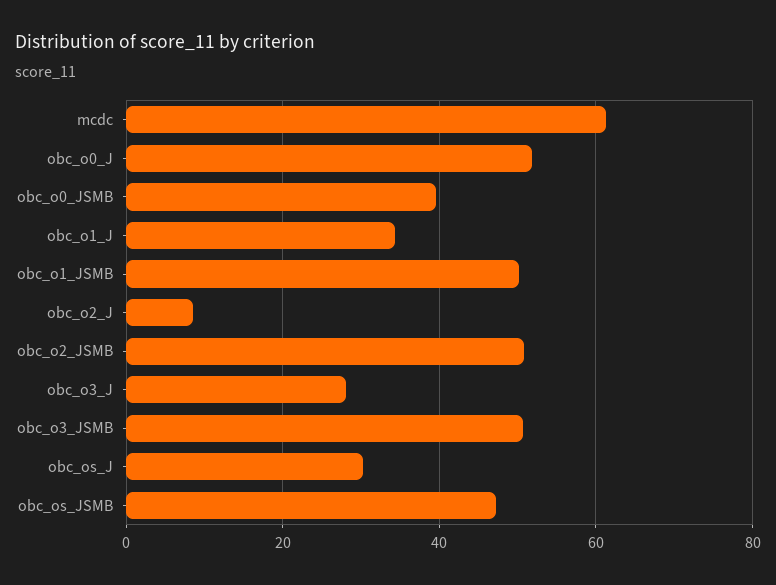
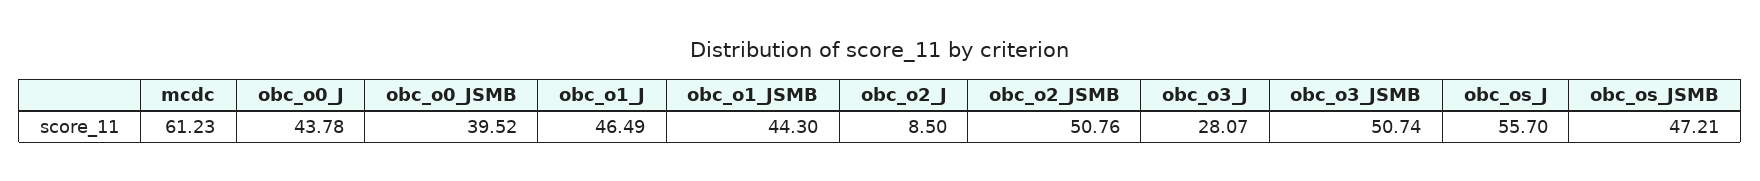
obc_o0_J: 52 -> 43.78
obc_o1_J: 34 -> 46.49
obc_o1_JSMB: 50 -> 44.3
obc_os_J: 30 -> 55.7

